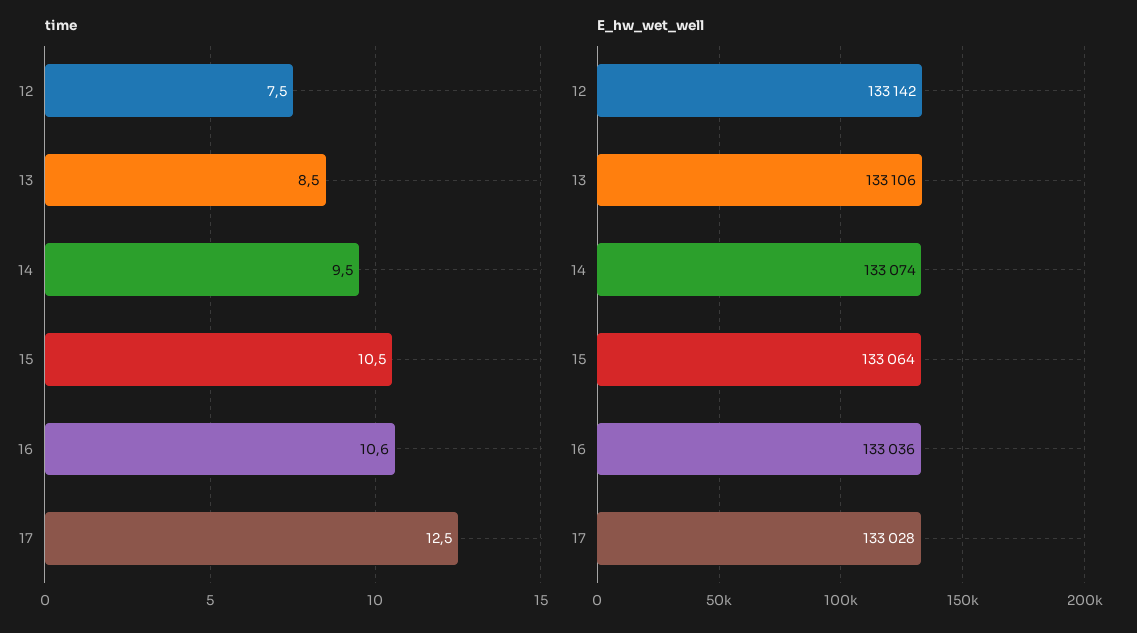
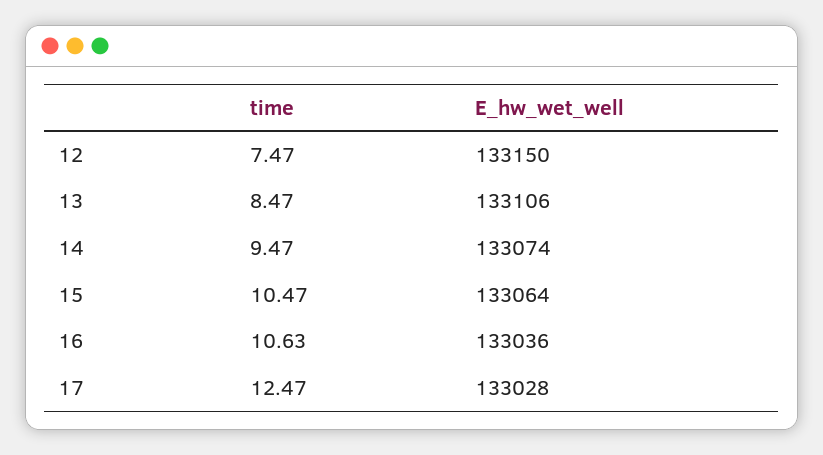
E_hw_wet_well, 12: 133142 -> 133150

